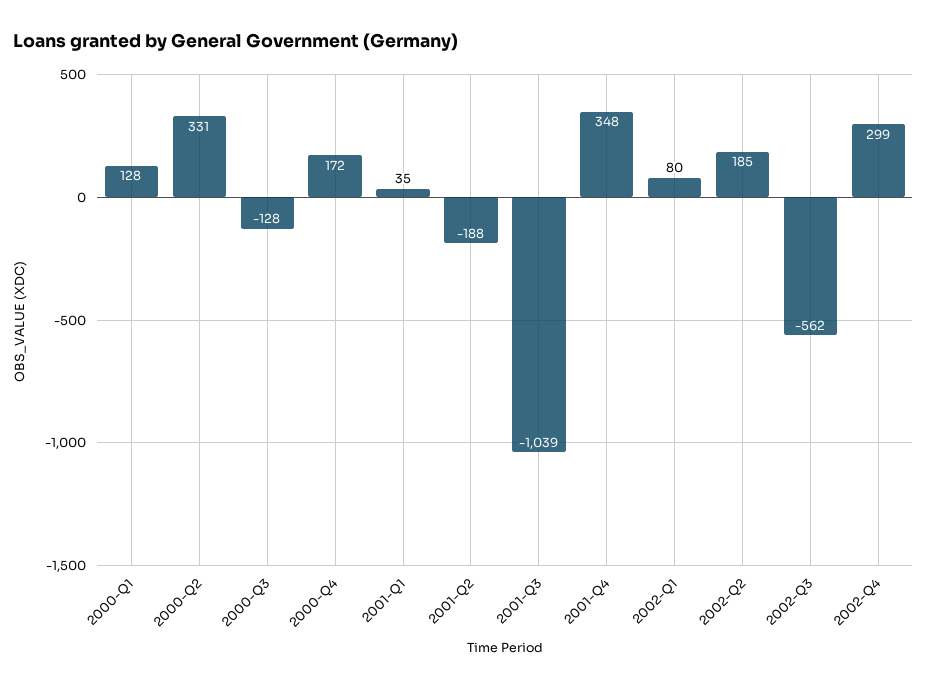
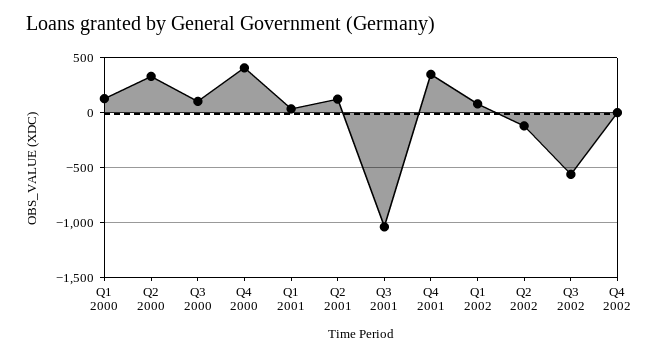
2000-Q3: -128 -> 100
2000-Q4: 172 -> 400
2001-Q2: -188 -> 100
2002-Q2: 185 -> -100
2002-Q4: 299 -> 0

